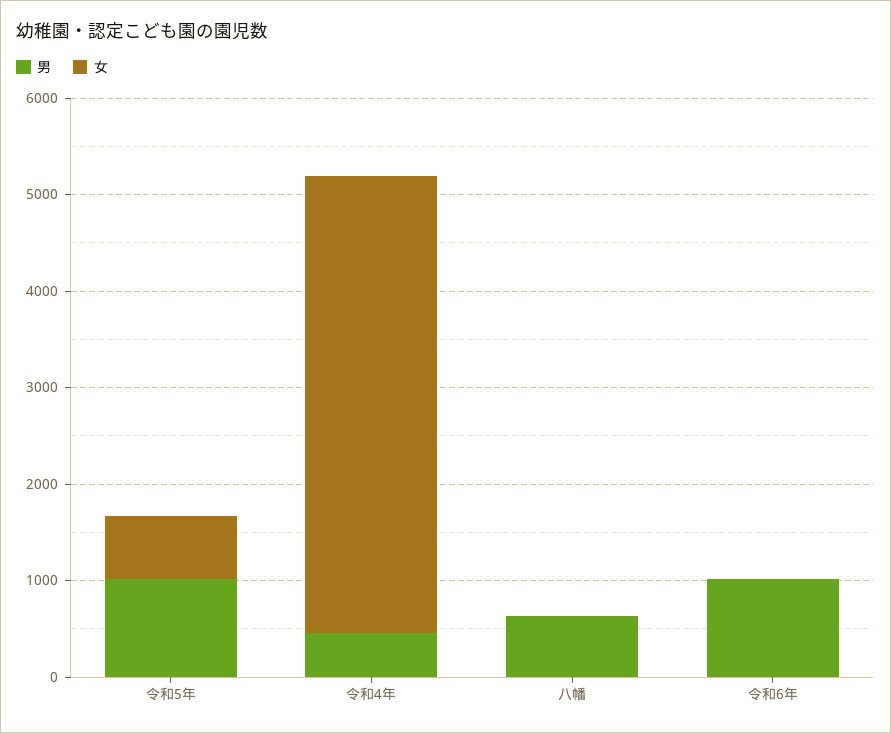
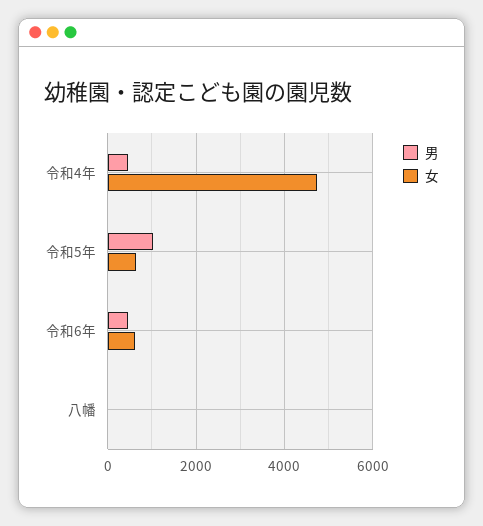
男, 八幡: 600 -> 0
男, 令和6年: 1000 -> 400
女, 令和6年: 0 -> 600

